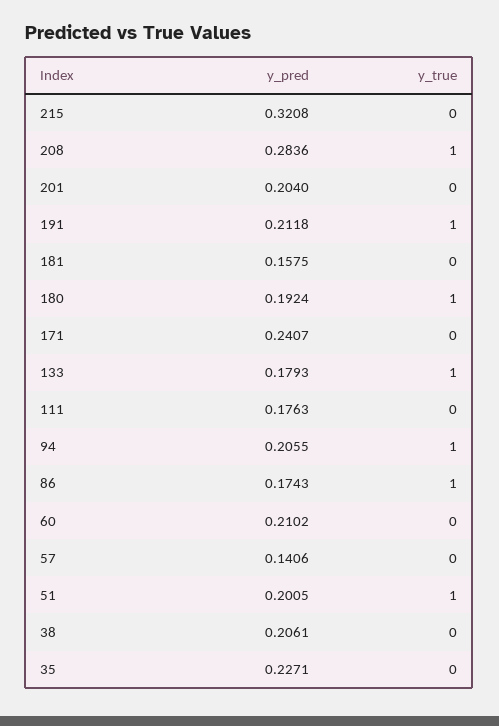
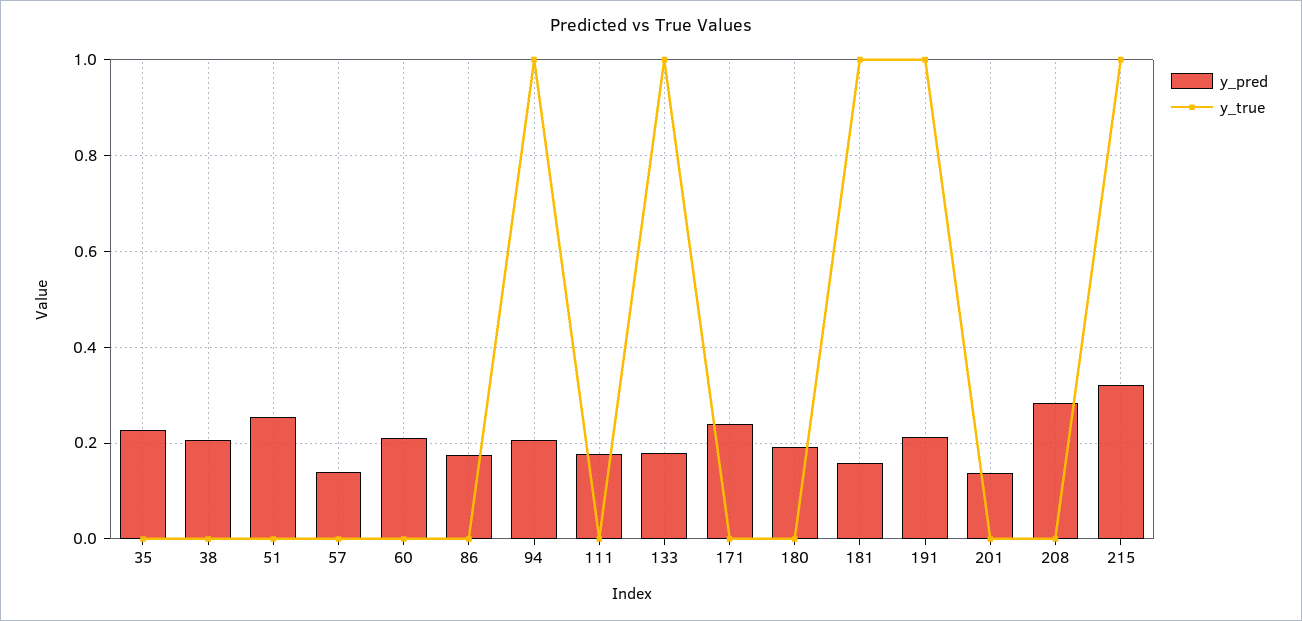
y_true, 215: 0 -> 1
y_true, 208: 1 -> 0
y_pred, 201: 0.204 -> 0.14
y_true, 181: 0 -> 1
y_true, 180: 1 -> 0
y_true, 86: 1 -> 0
y_pred, 51: 0.2005 -> 0.26
y_true, 51: 1 -> 0

